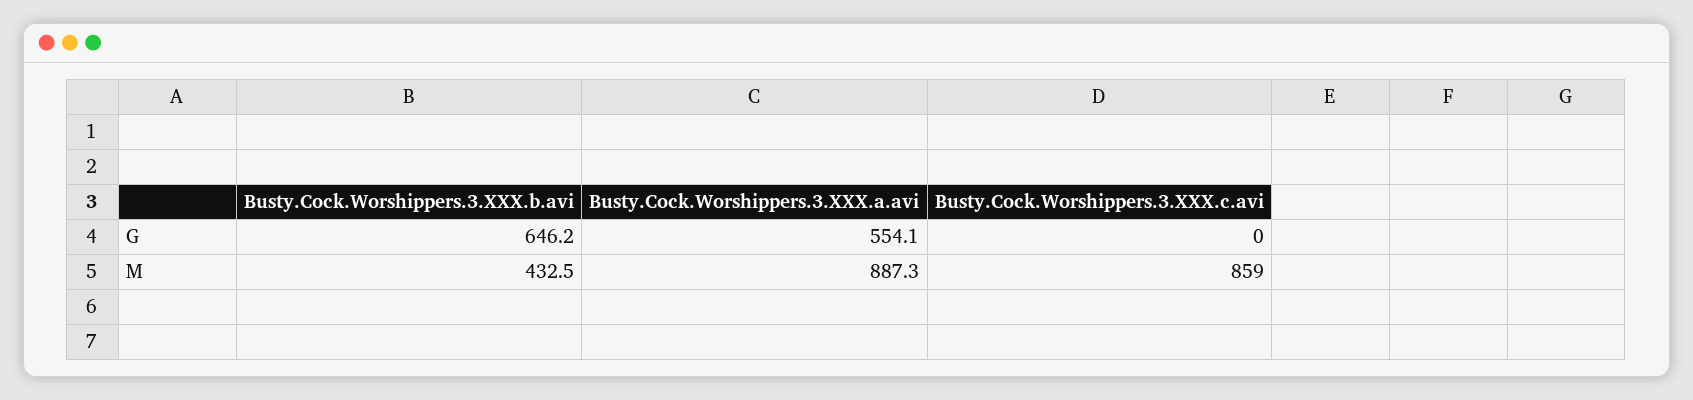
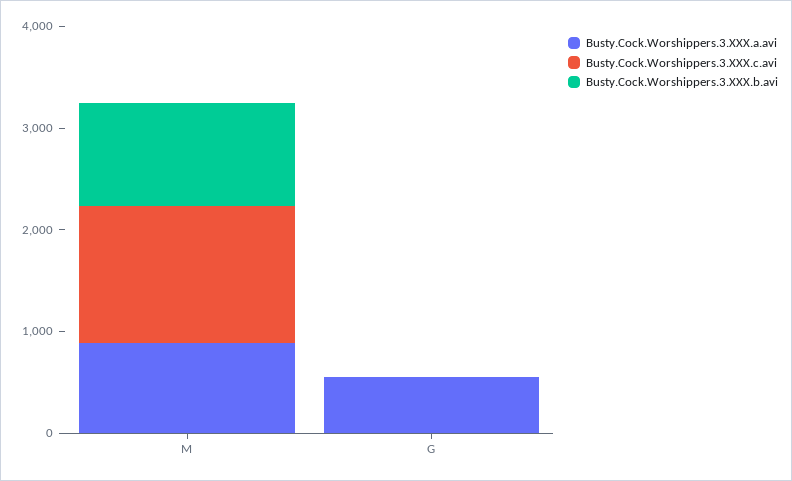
Busty.Cock.Worshippers.3.XXX.b.avi, G: 646.2 -> 0
Busty.Cock.Worshippers.3.XXX.b.avi, M: 432.5 -> 1000
Busty.Cock.Worshippers.3.XXX.c.avi, M: 859 -> 1400

